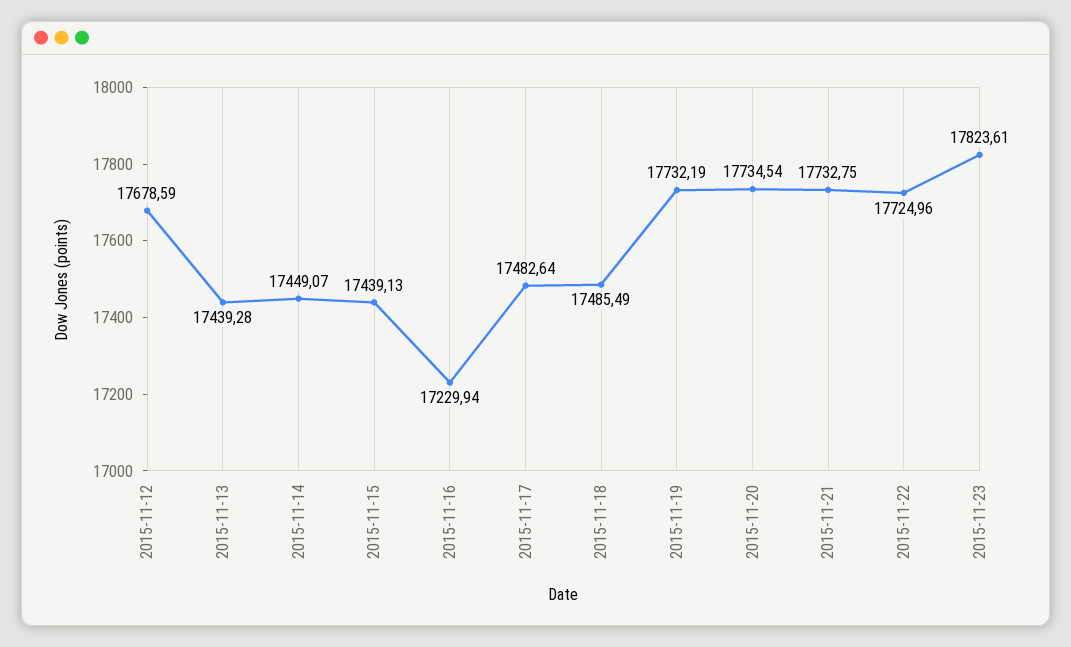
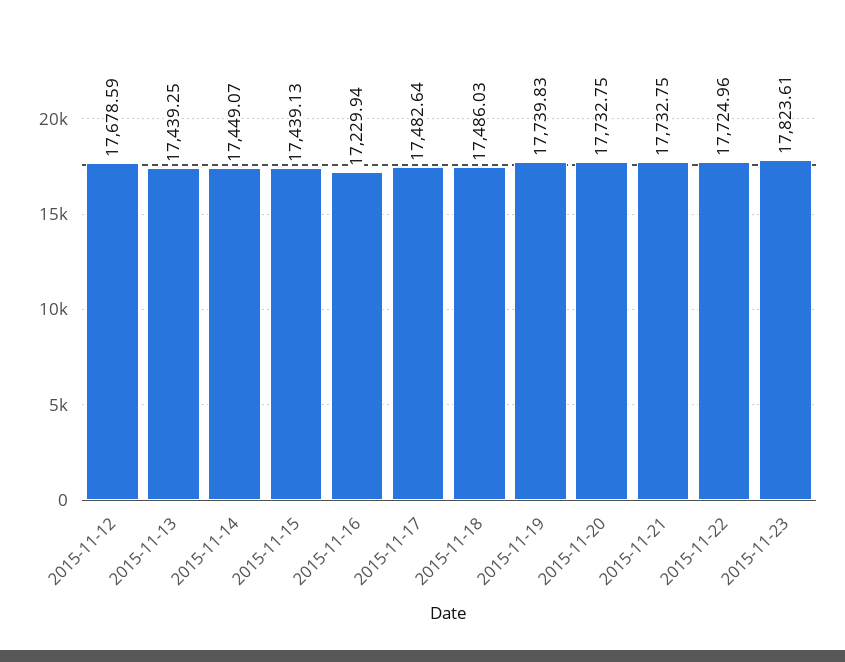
2015-11-13: 17439.28 -> 17439.25
2015-11-18: 17485.49 -> 17486.03
2015-11-19: 17732.19 -> 17739.83
2015-11-20: 17734.54 -> 17732.75

